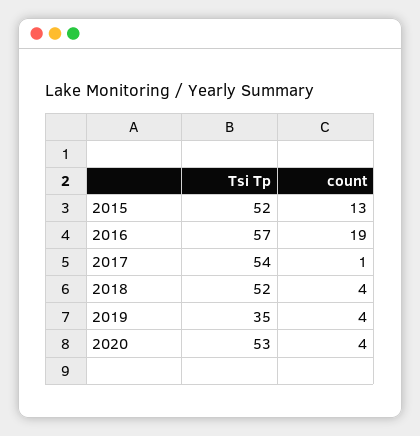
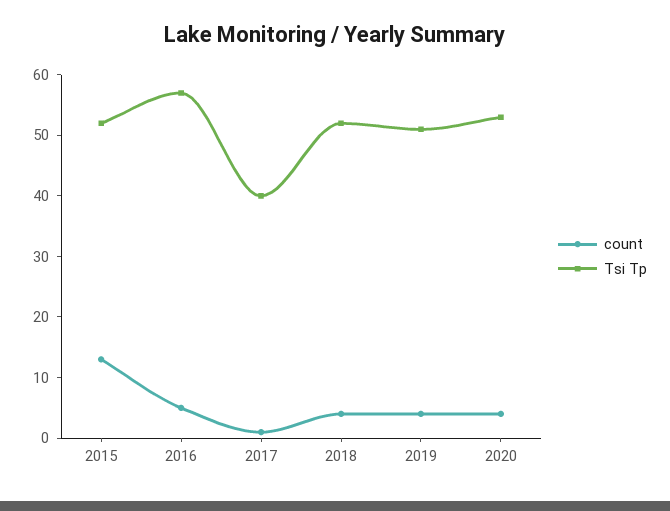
count, 2016: 19 -> 5
Tsi Tp, 2017: 54 -> 40
Tsi Tp, 2019: 35 -> 50

